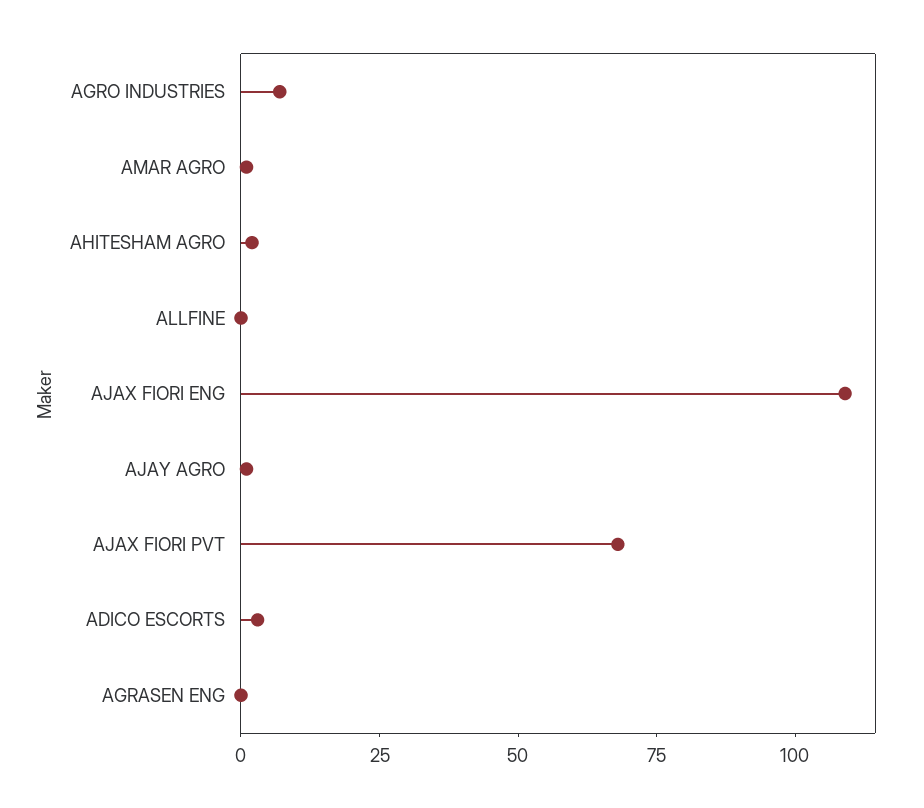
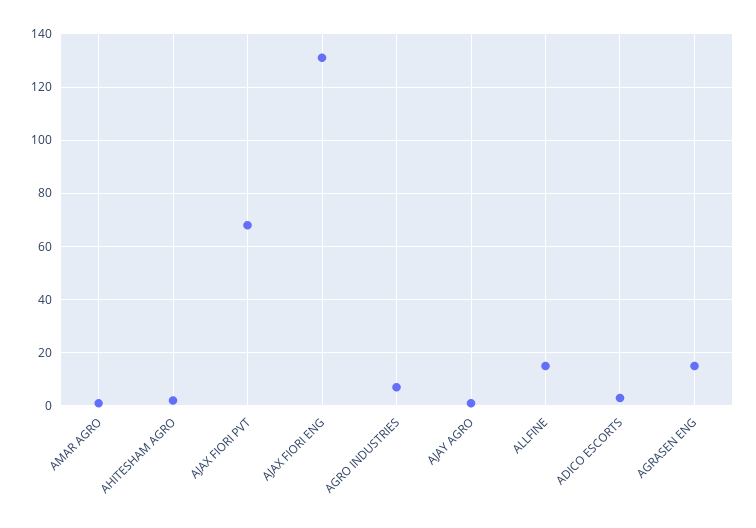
ALLFINE: 0 -> 15
AJAX FIORI ENG: 110 -> 130
AGRASEN ENG: 0 -> 15

